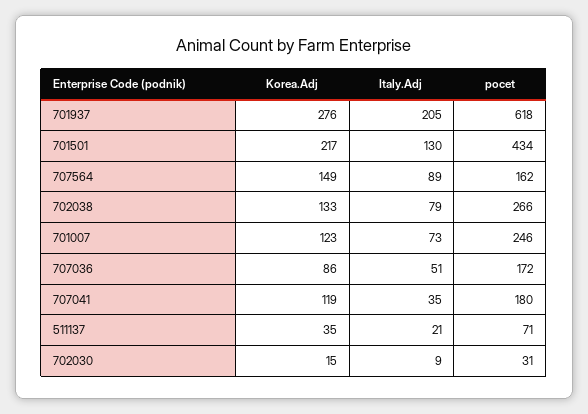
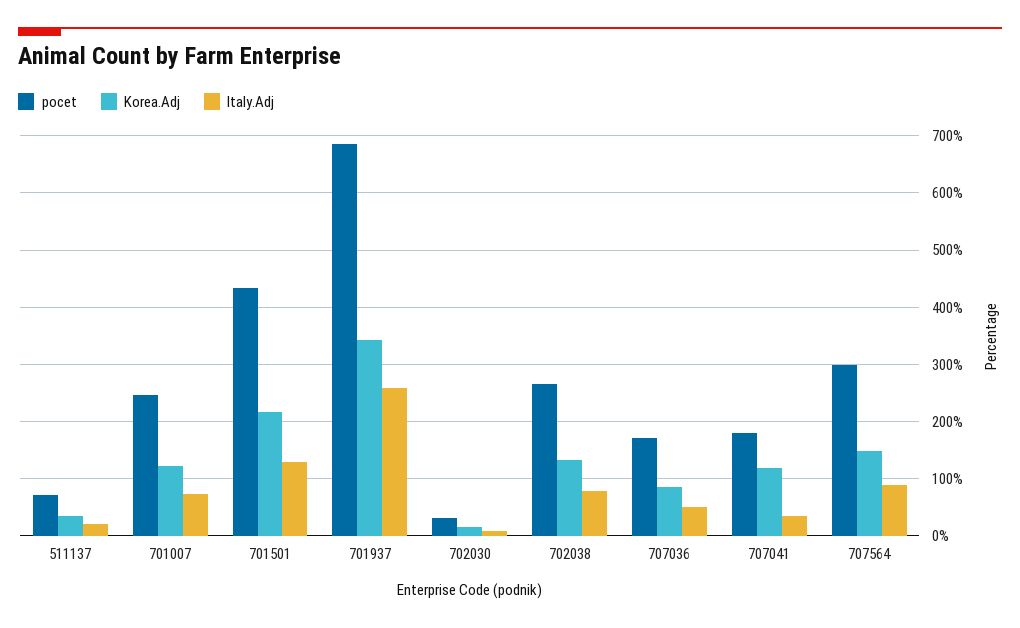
Korea.Adj, 701937: 276 -> 340
Italy.Adj, 701937: 205 -> 260
pocet, 701937: 618 -> 680
pocet, 707564: 162 -> 300

